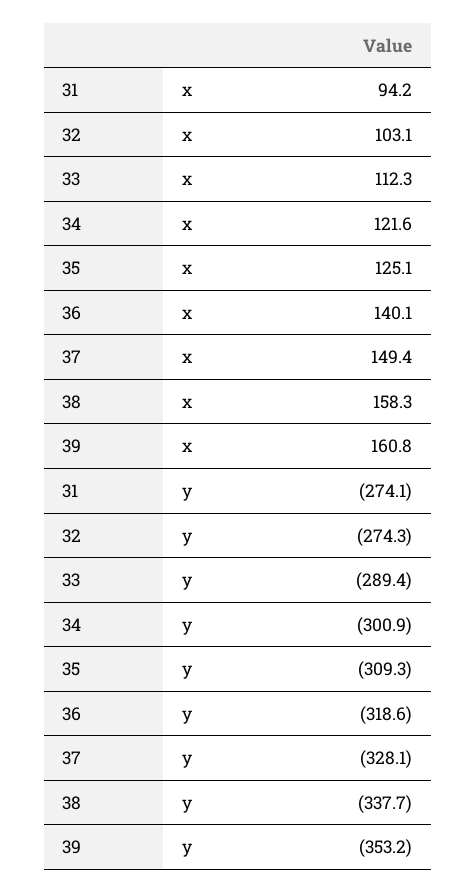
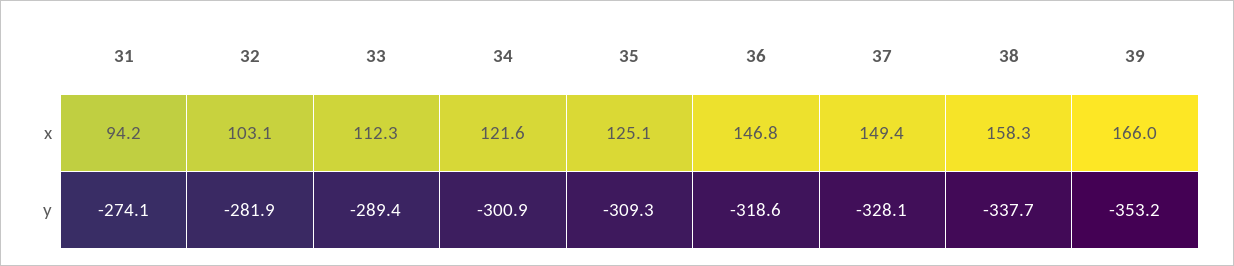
36, x: 140.1 -> 146.8
39, x: 160.8 -> 166
32, y: -274.3 -> -281.9

